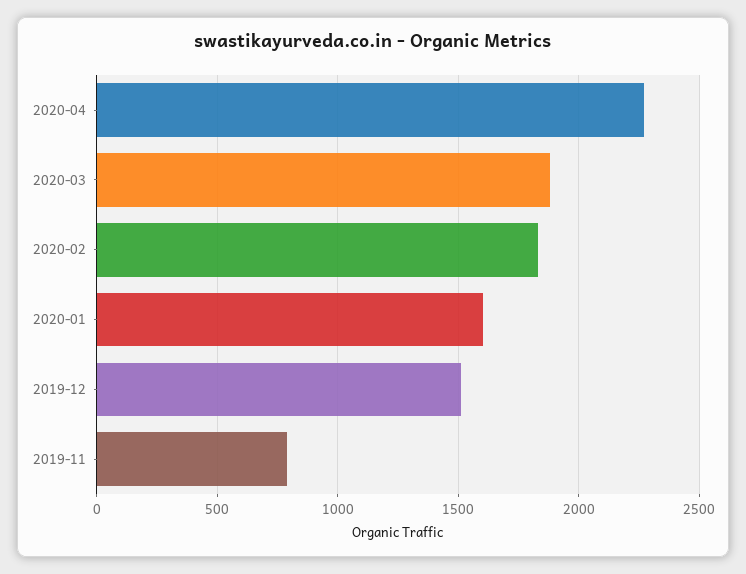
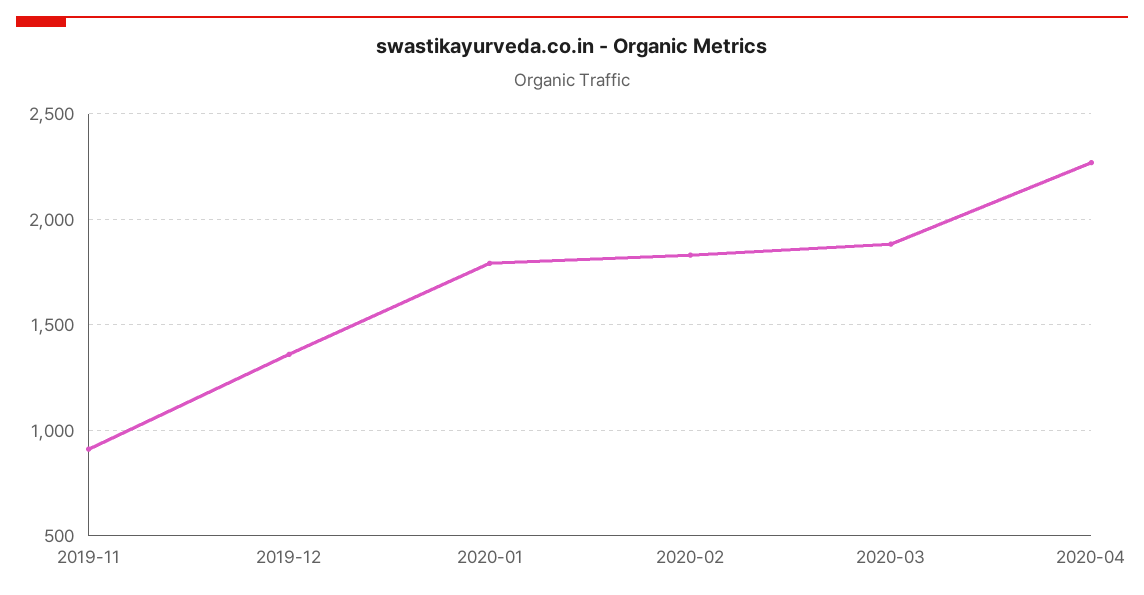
2020-01: 1600 -> 1800
2019-12: 1500 -> 1350
2019-11: 800 -> 900

